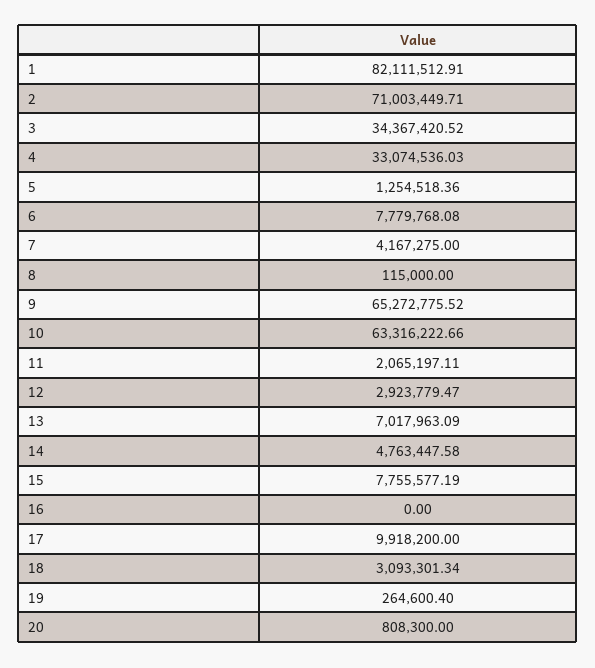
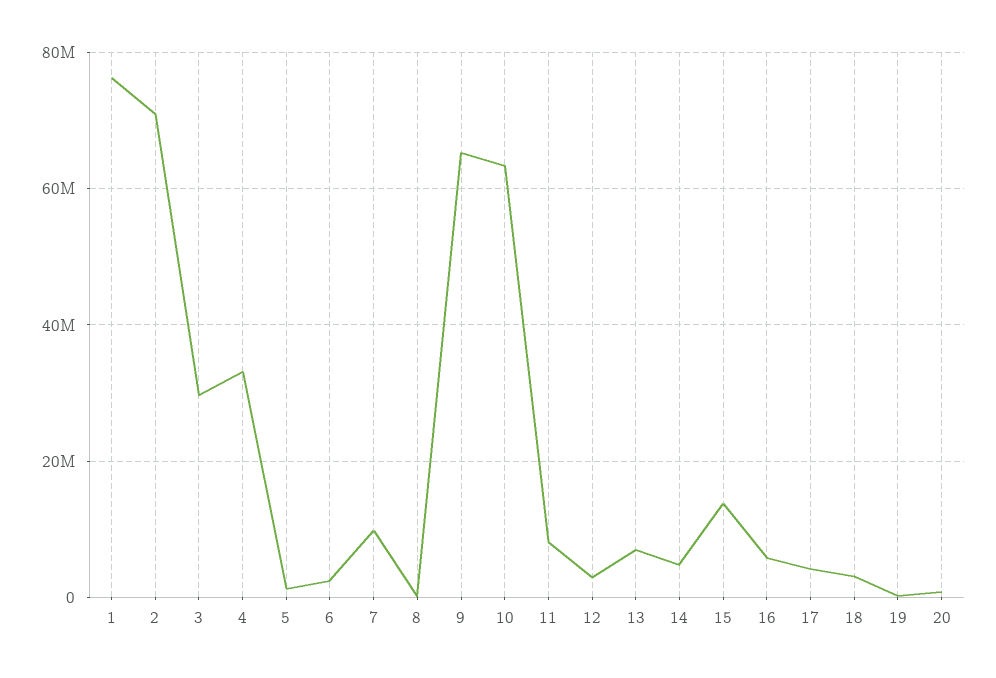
1: 82111512.91 -> 76000000
3: 34367420.52 -> 30000000
6: 7779768.08 -> 2000000
7: 4167275 -> 10000000
11: 2065197.11 -> 8000000
15: 7755577.19 -> 14000000
16: 0 -> 6000000
17: 9918200 -> 4000000

